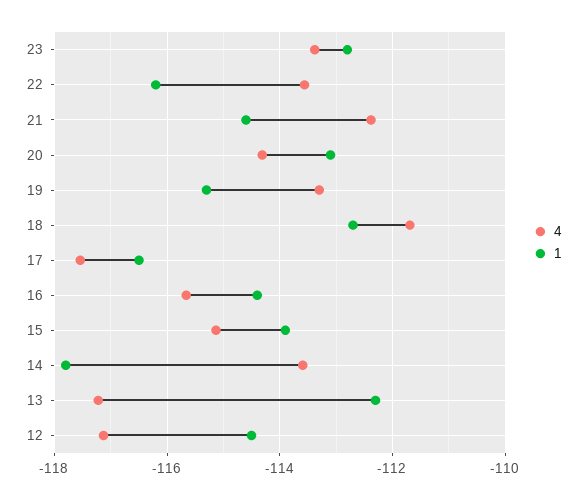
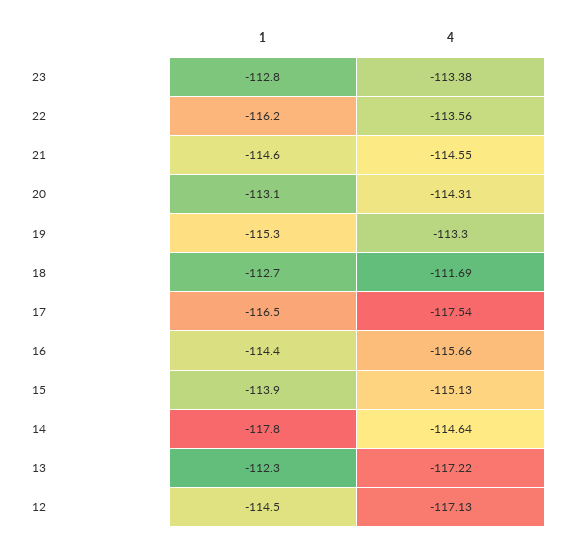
4, 21: -112.4 -> -114.55
4, 14: -113.6 -> -114.64

